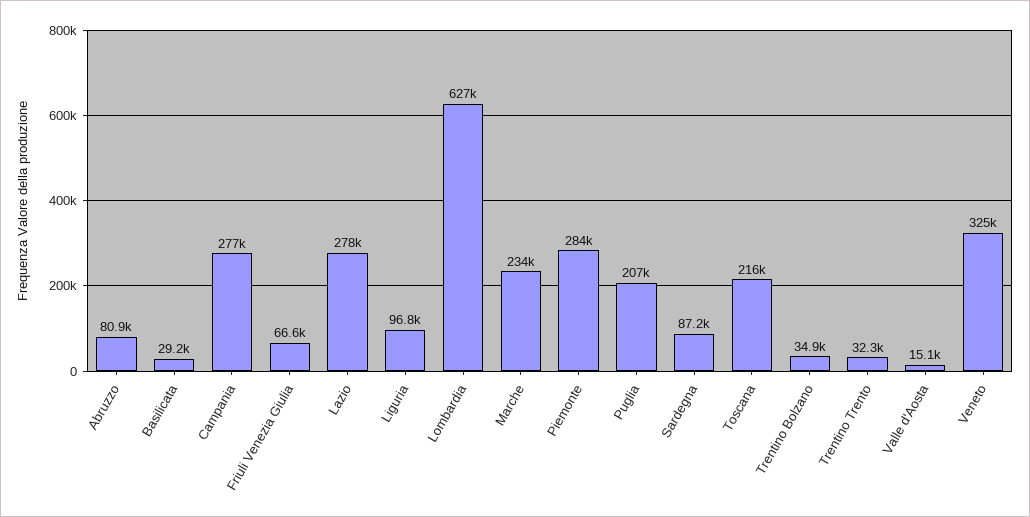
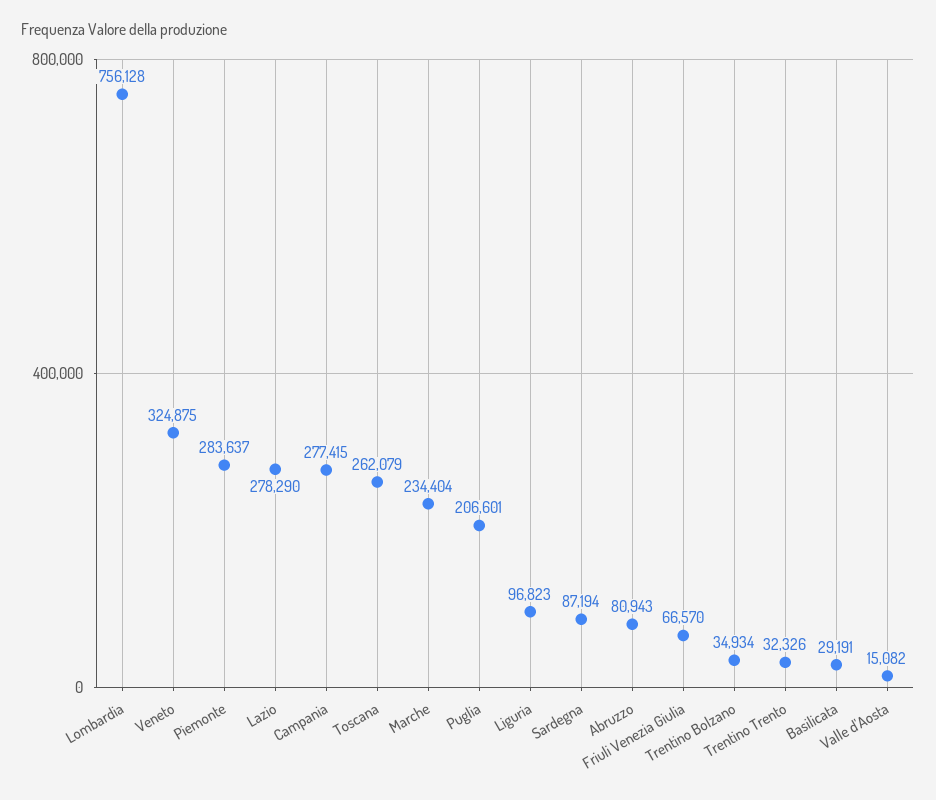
Lombardia: 627000 -> 756128
Toscana: 216000 -> 262079

